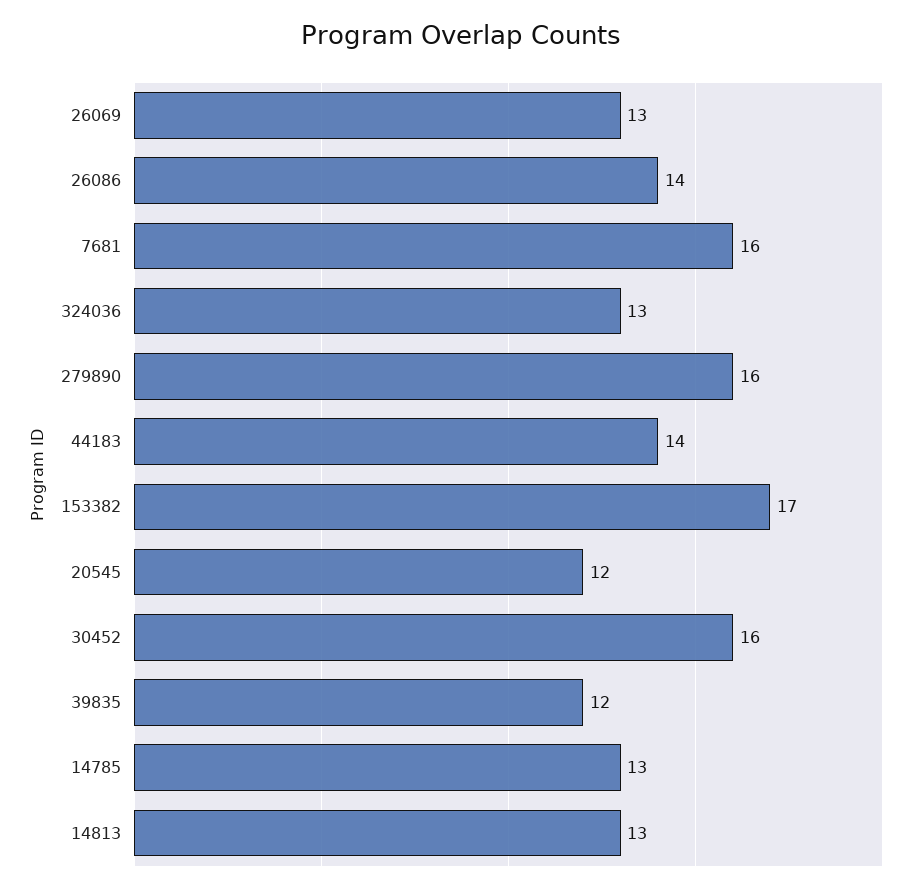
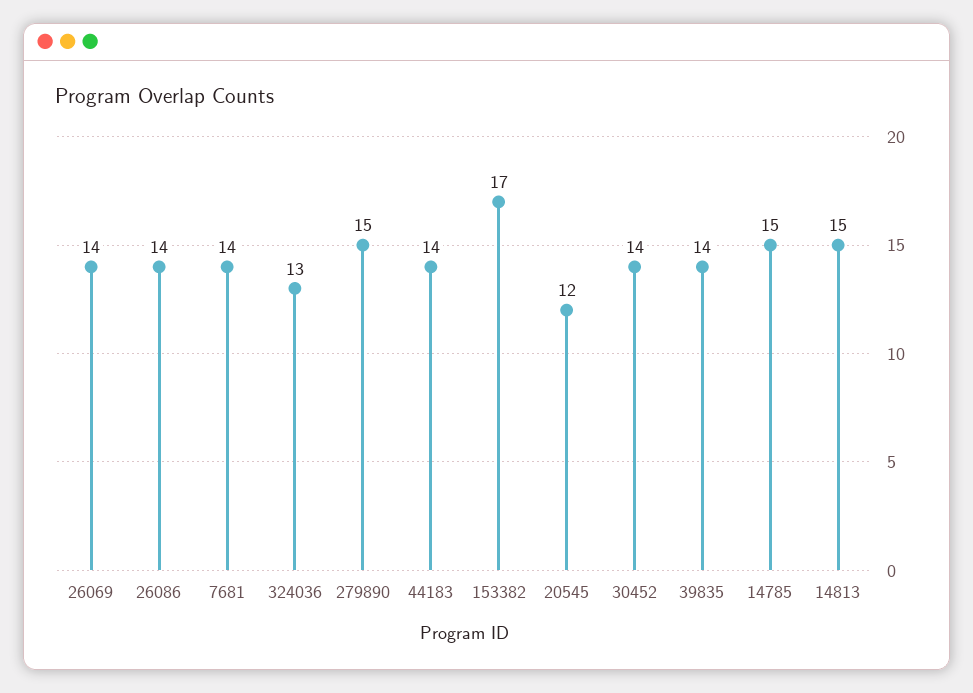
26069: 13 -> 14
7681: 16 -> 14
279890: 16 -> 15
30452: 16 -> 14
39835: 12 -> 14
14785: 13 -> 15
14813: 13 -> 15

